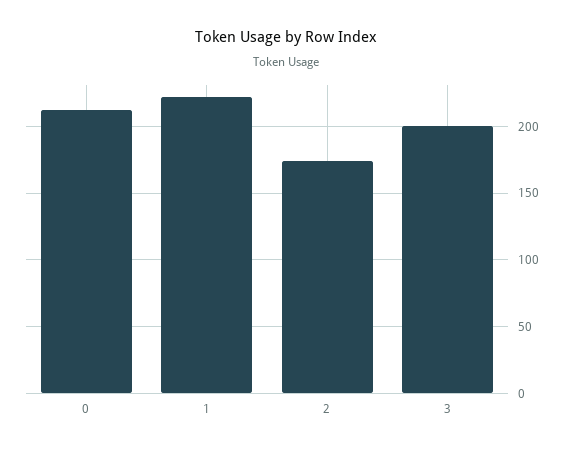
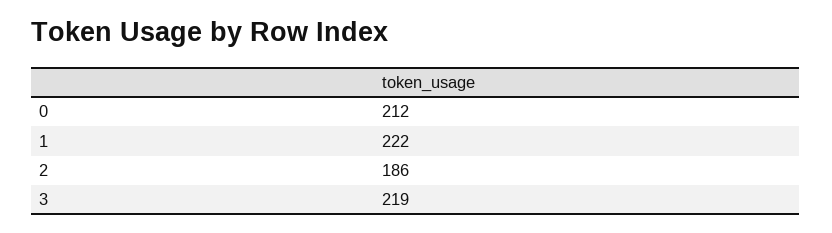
2: 175 -> 186
3: 200 -> 219

